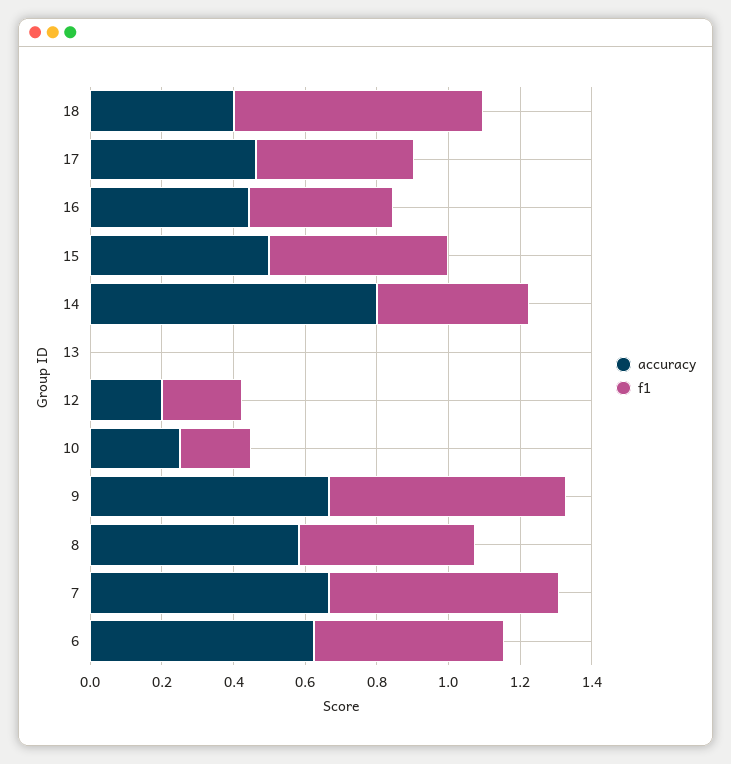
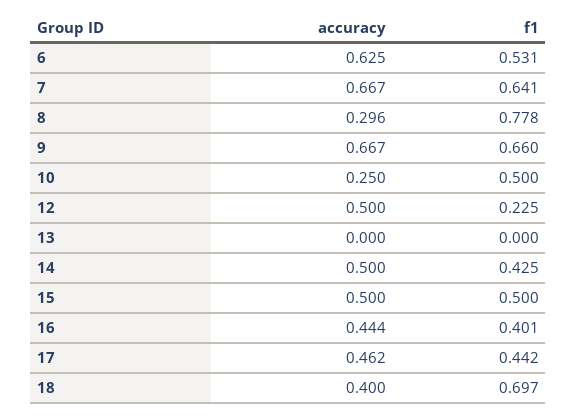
accuracy, 14: 0.8 -> 0.5
accuracy, 12: 0.2 -> 0.5
f1, 10: 0.2 -> 0.5
accuracy, 8: 0.6 -> 0.296
f1, 8: 0.5 -> 0.778

